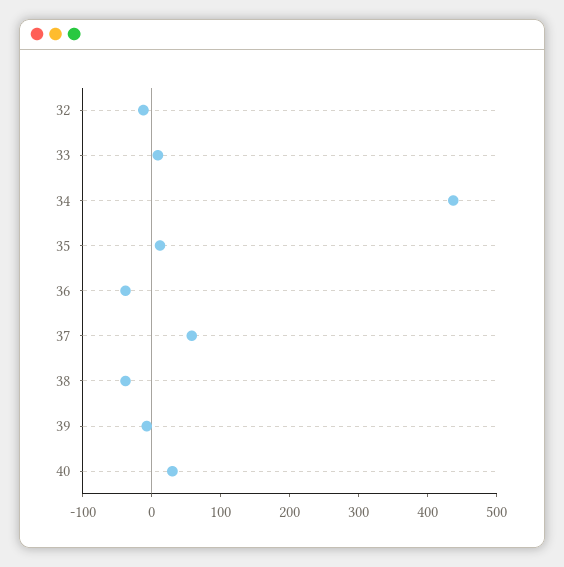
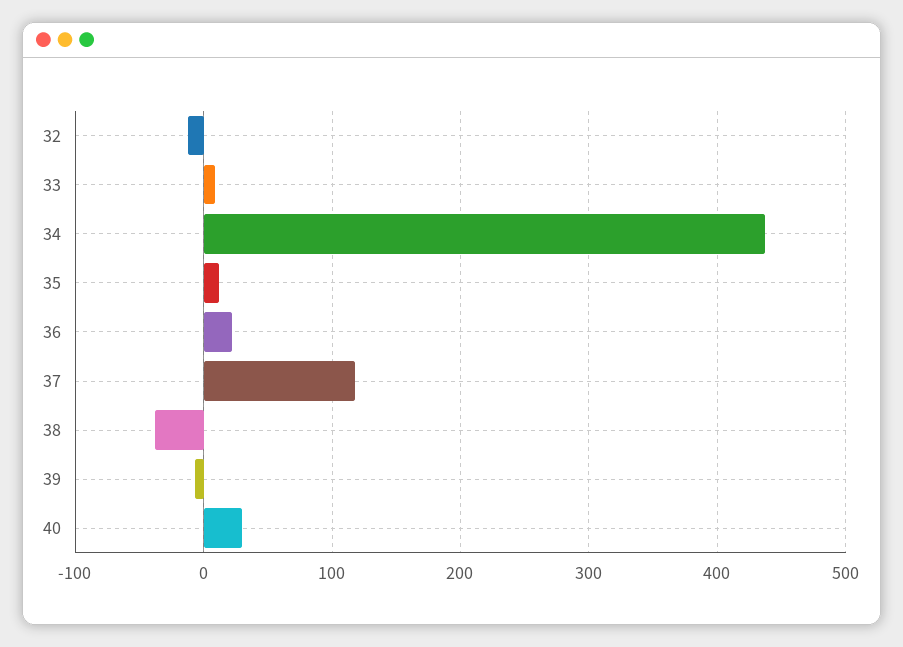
36: -40 -> 20
37: 60 -> 120

